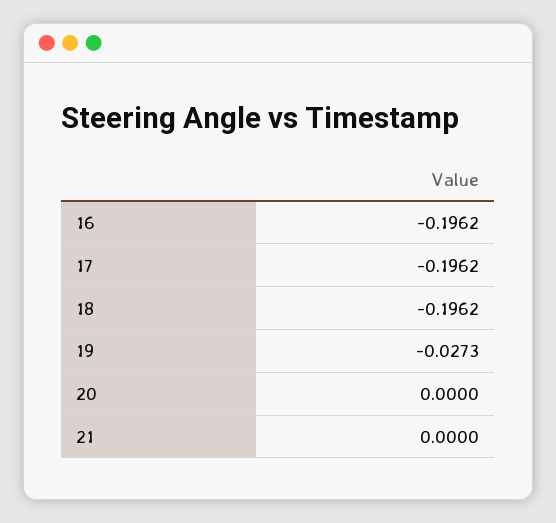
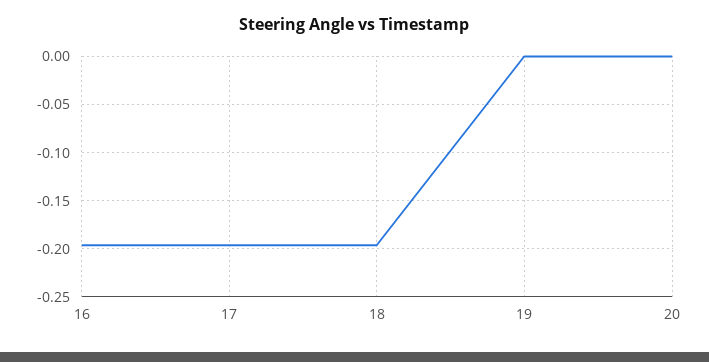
19: -0.0273 -> 0
21: 0 -> none

